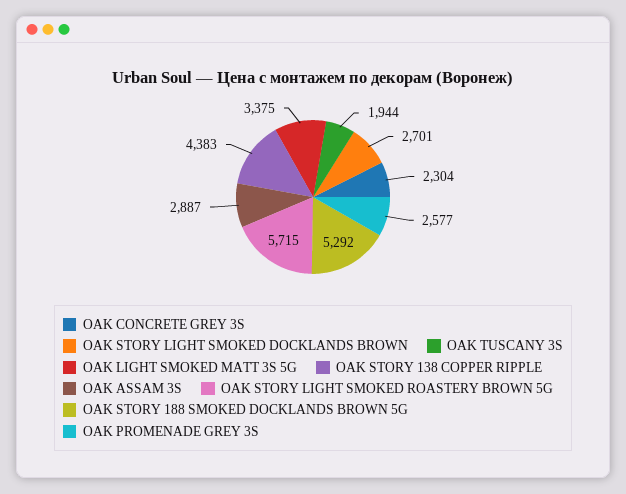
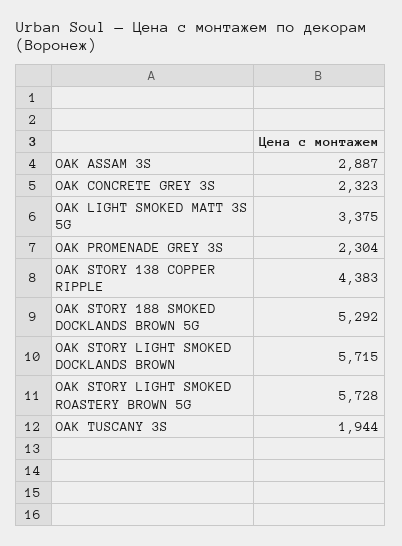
OAK CONCRETE GREY 3S: 2304 -> 2323
OAK STORY LIGHT SMOKED DOCKLANDS BROWN: 2701 -> 5715
OAK STORY LIGHT SMOKED ROASTERY BROWN 5G: 5715 -> 5728
OAK PROMENADE GREY 3S: 2577 -> 2304

